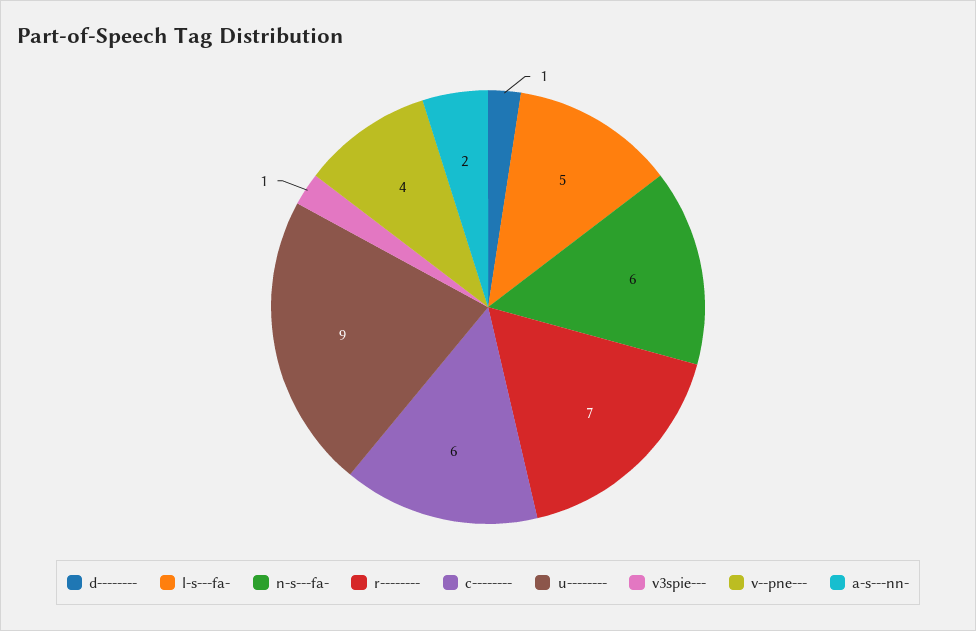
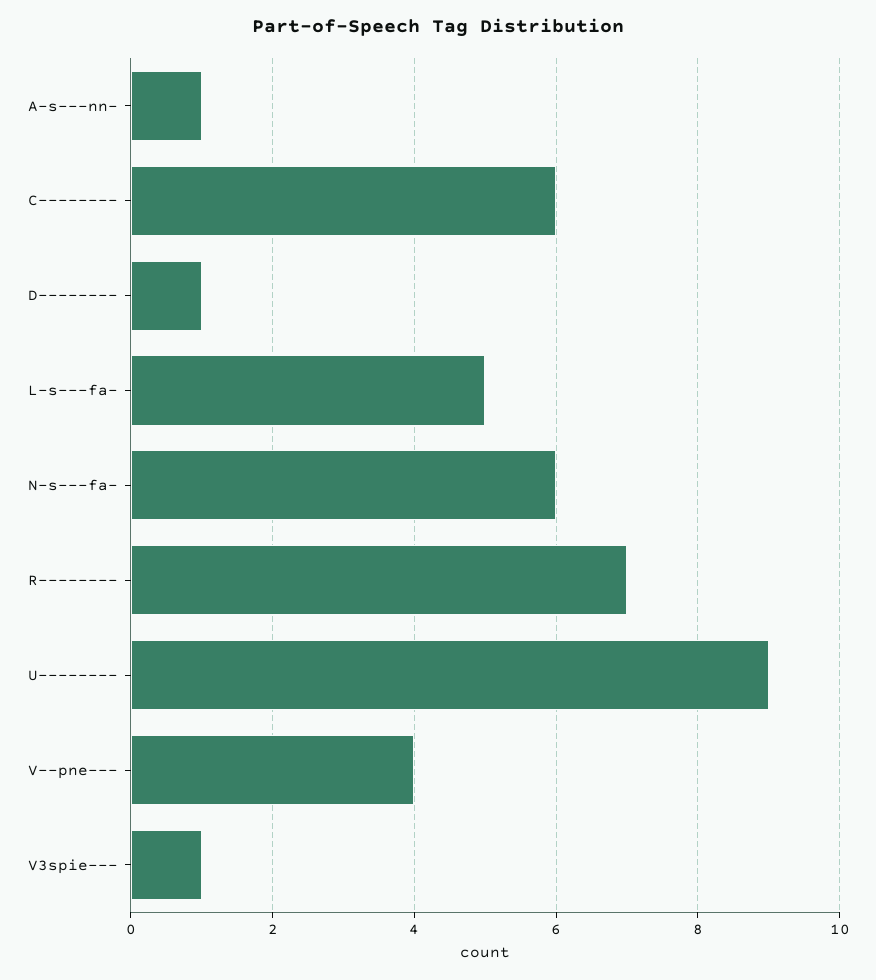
a-s---nn-: 2 -> 1

